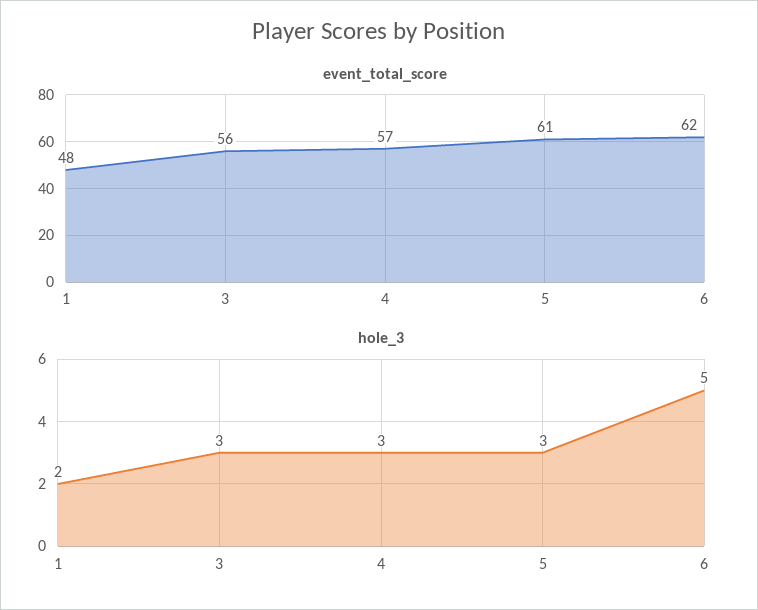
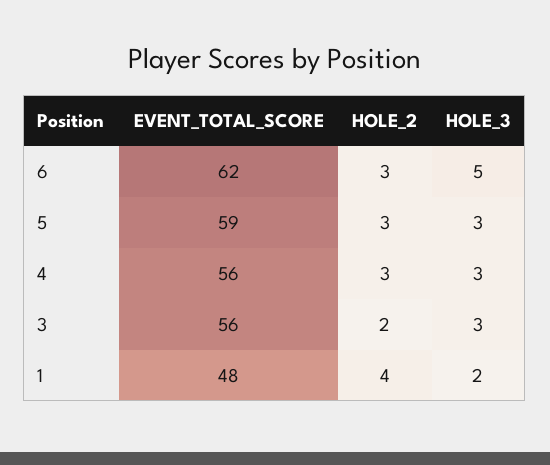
event_total_score, 4: 57 -> 56
event_total_score, 5: 61 -> 59
HOLE_2, 6: none -> 3
HOLE_2, 5: none -> 3
HOLE_2, 4: none -> 3
HOLE_2, 3: none -> 2
HOLE_2, 1: none -> 4

